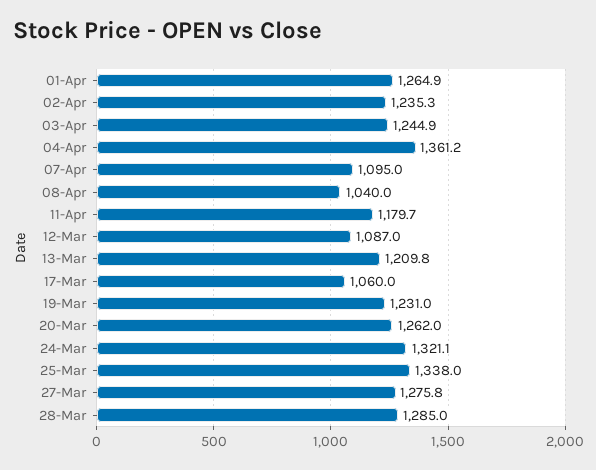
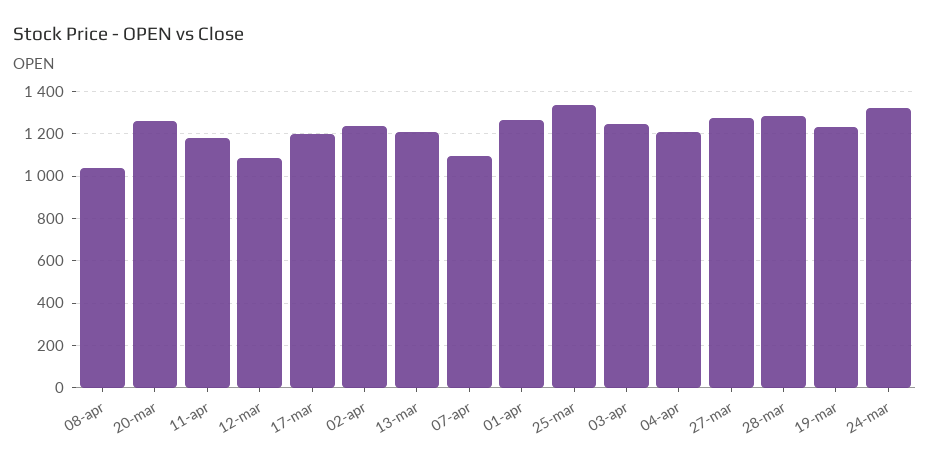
04-Apr: 1361.2 -> 1200
17-Mar: 1060 -> 1200

